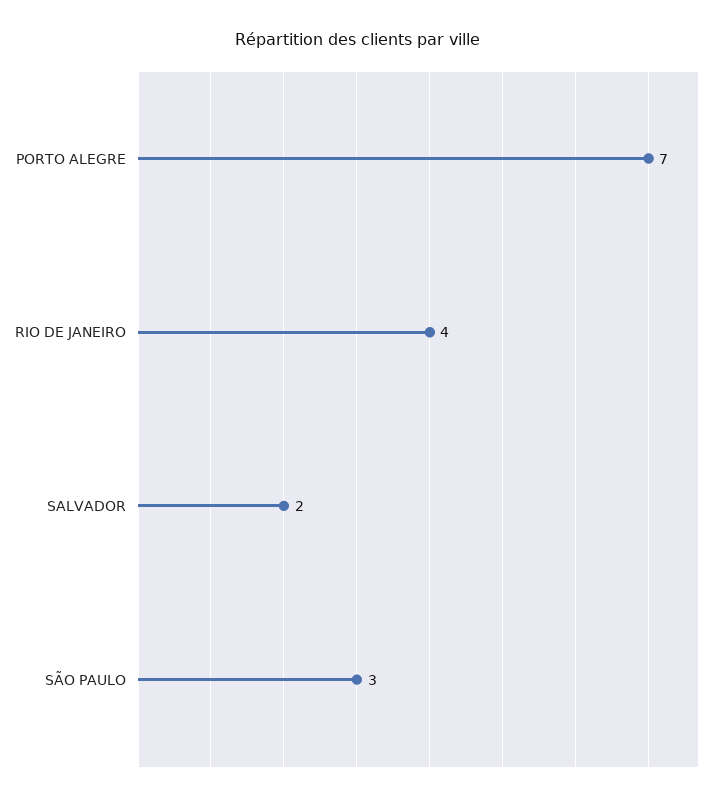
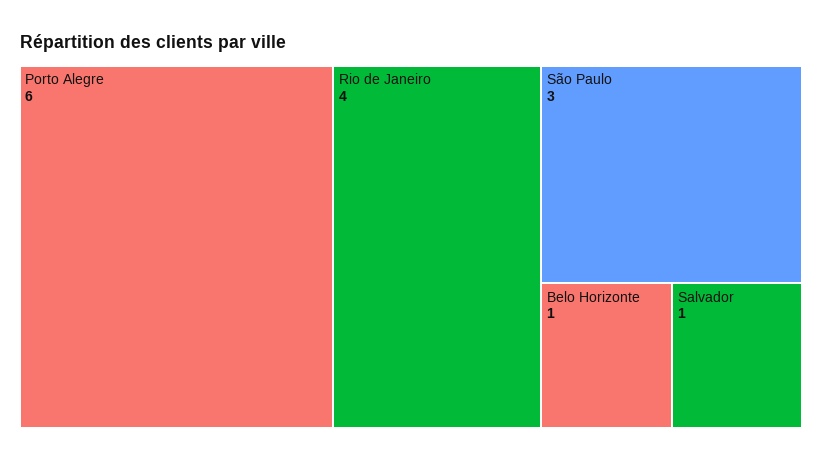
PORTO ALEGRE: 7 -> 6
SALVADOR: 2 -> 1
Belo Horizonte: none -> 1

